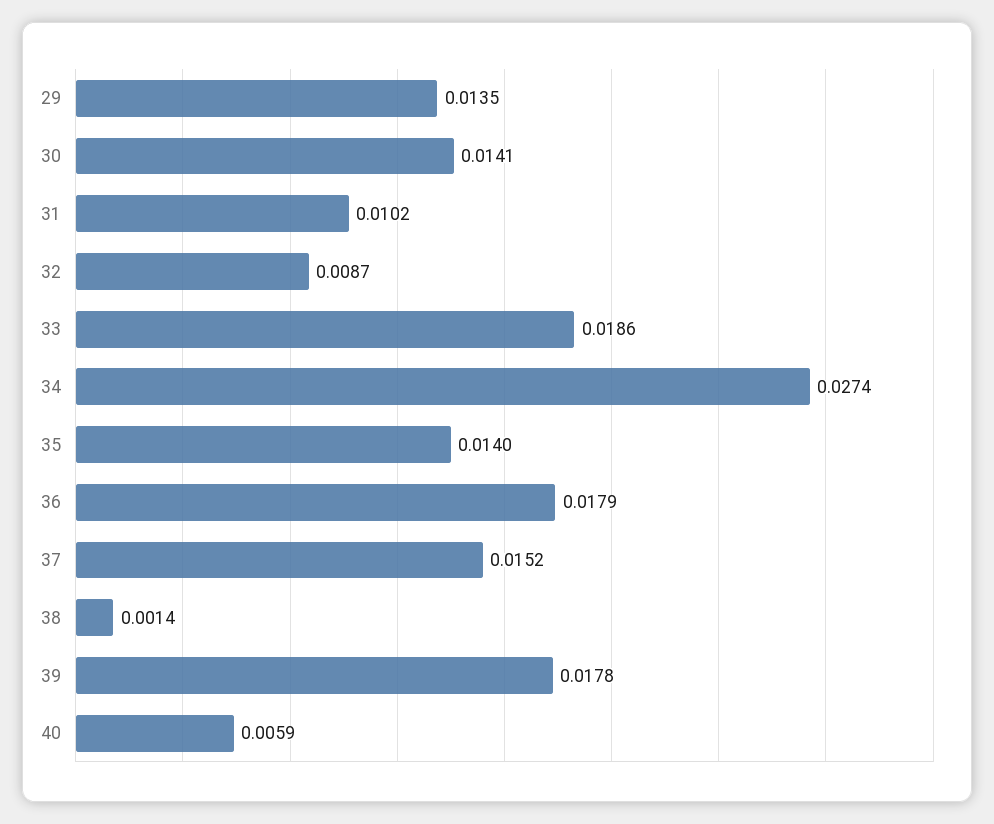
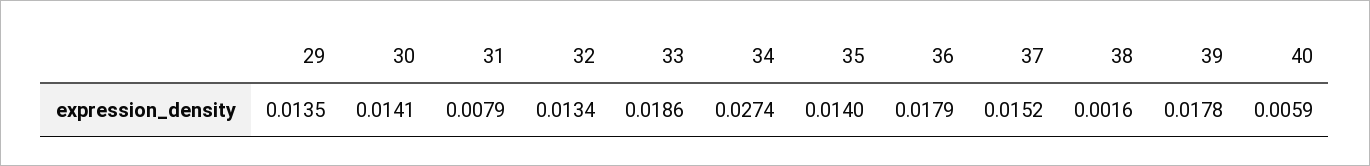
31: 0.0102 -> 0.0079
32: 0.0087 -> 0.0134
38: 0.0014 -> 0.0016

